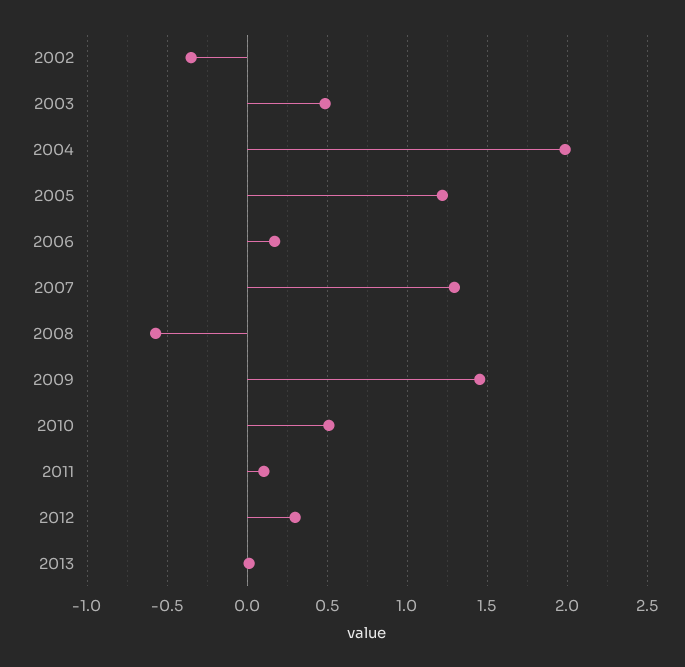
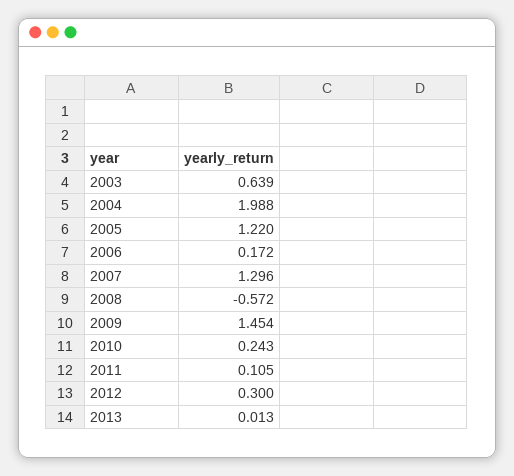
2002: -0.35 -> none
2003: 0.5 -> 0.639
2010: 0.5 -> 0.243

